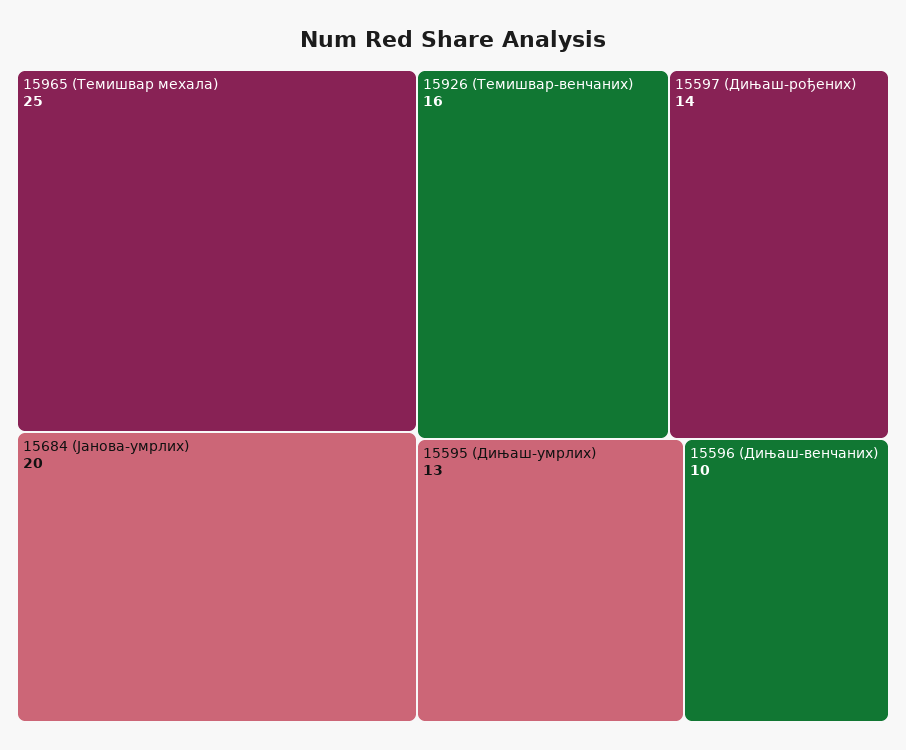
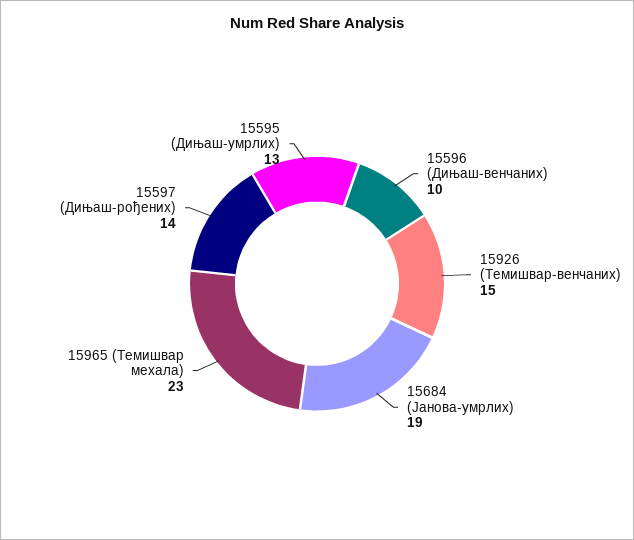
15965 (Темишвар мехала): 25 -> 23
15684 (Јанова-умрлих): 20 -> 19
15926 (Темишвар-венчаних): 16 -> 15

